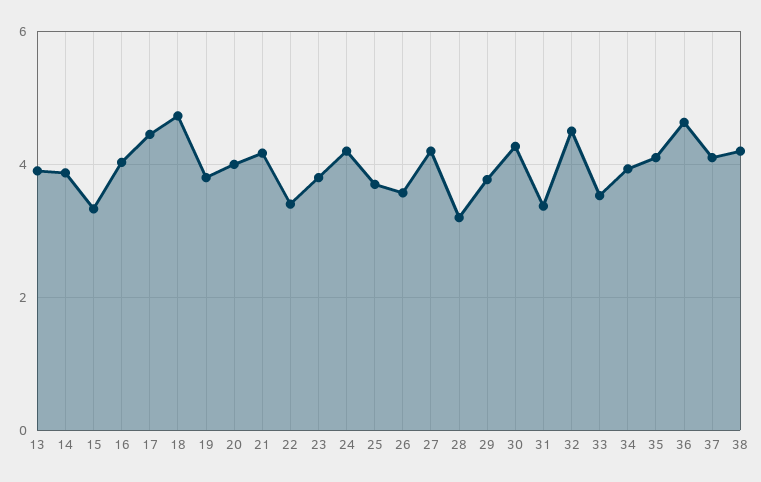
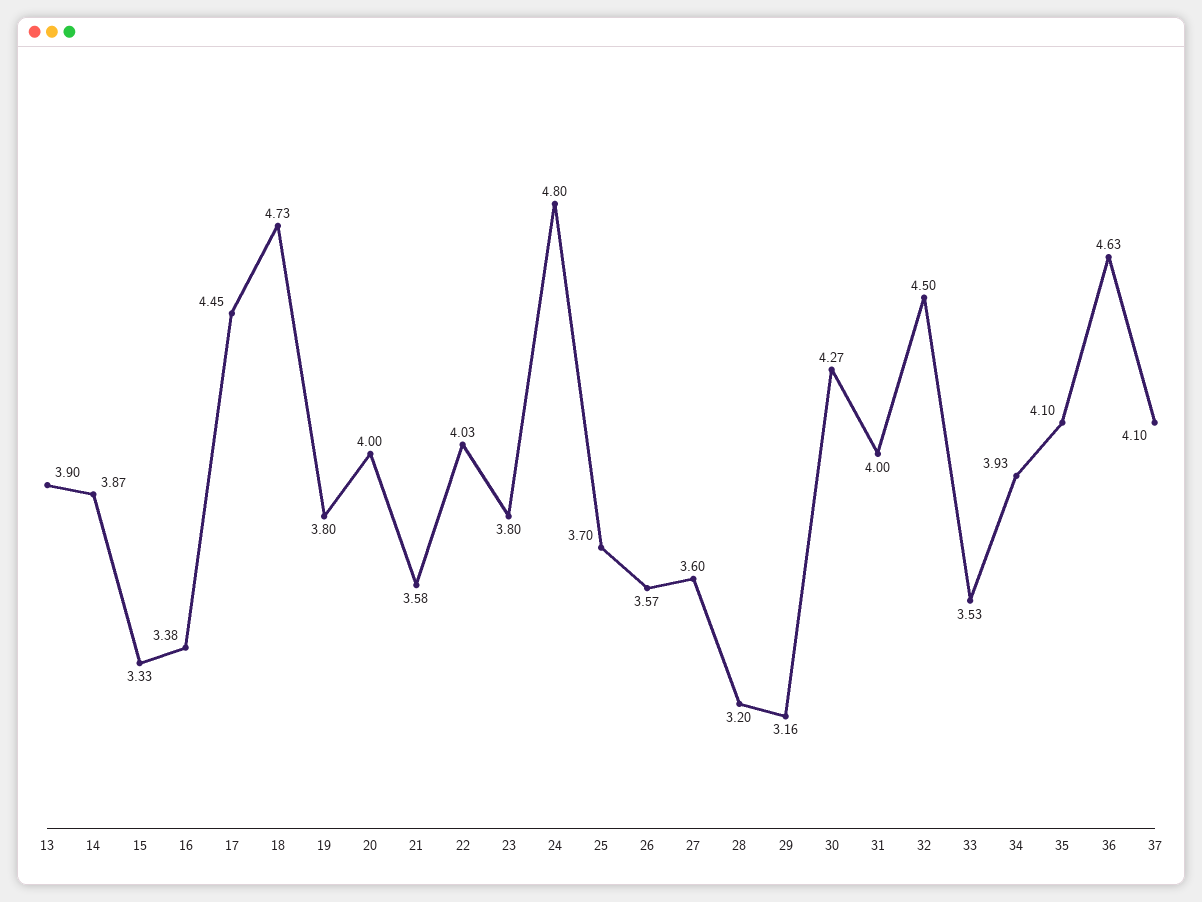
16: 4 -> 3.38
21: 4.2 -> 3.58
22: 3.4 -> 4.03
24: 4.2 -> 4.8
27: 4.2 -> 3.6
29: 3.8 -> 3.16
31: 3.4 -> 4
38: 4.2 -> none

